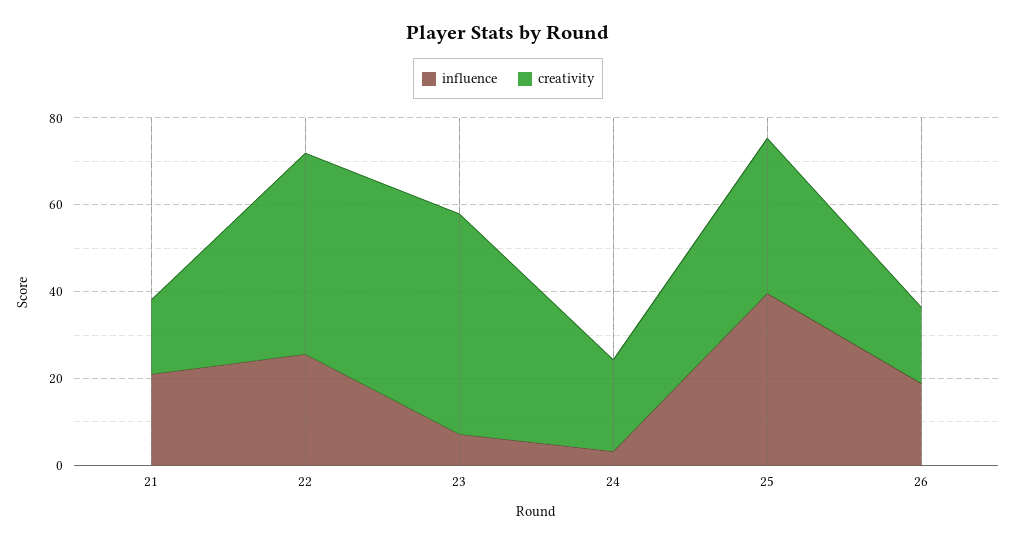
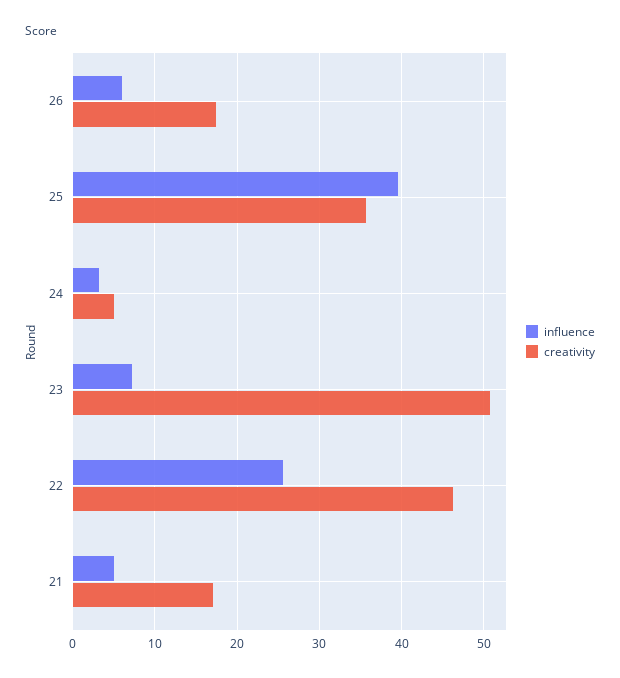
influence, 21: 20 -> 5
creativity, 24: 20 -> 5
influence, 26: 20 -> 6

